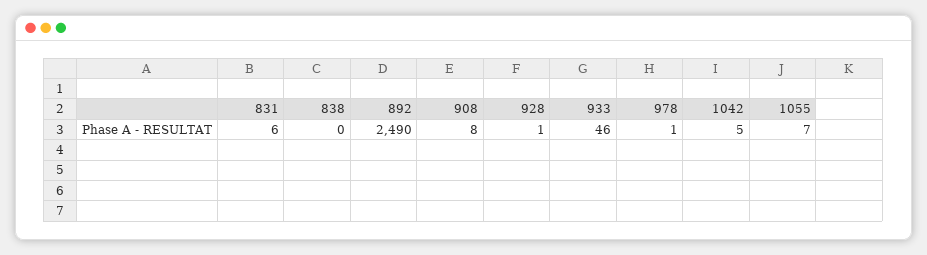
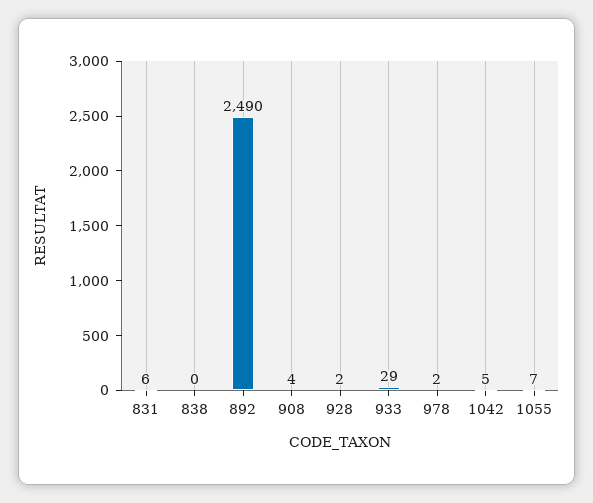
908: 8 -> 4
928: 1 -> 2
933: 46 -> 29
978: 1 -> 2

